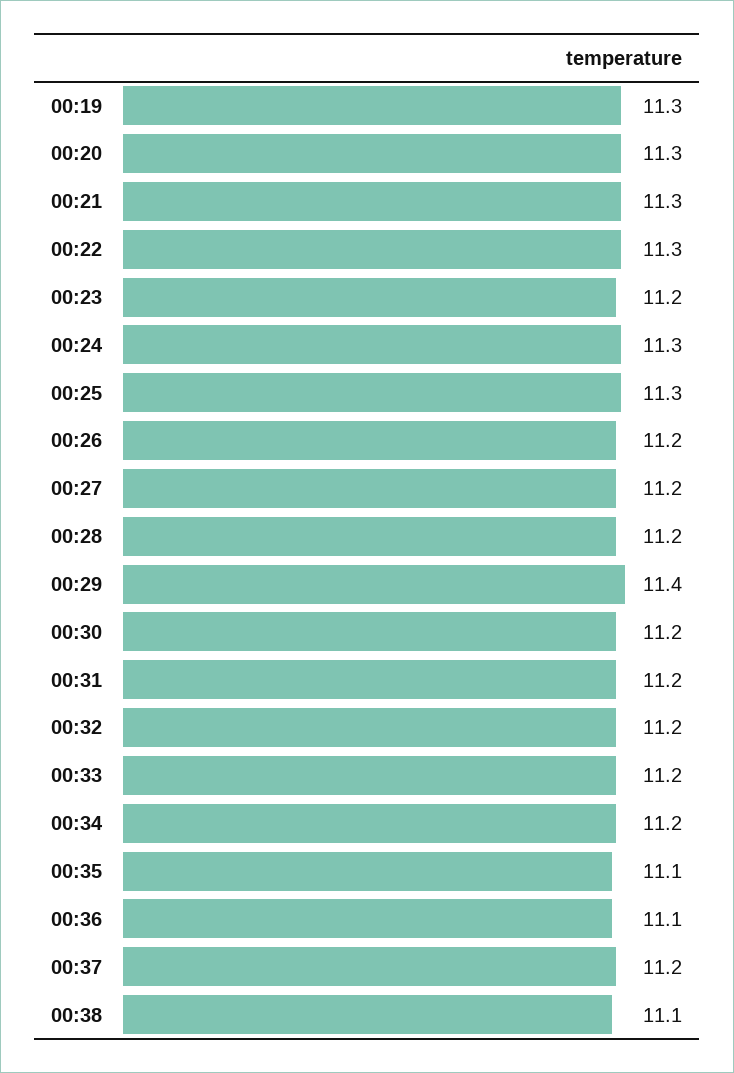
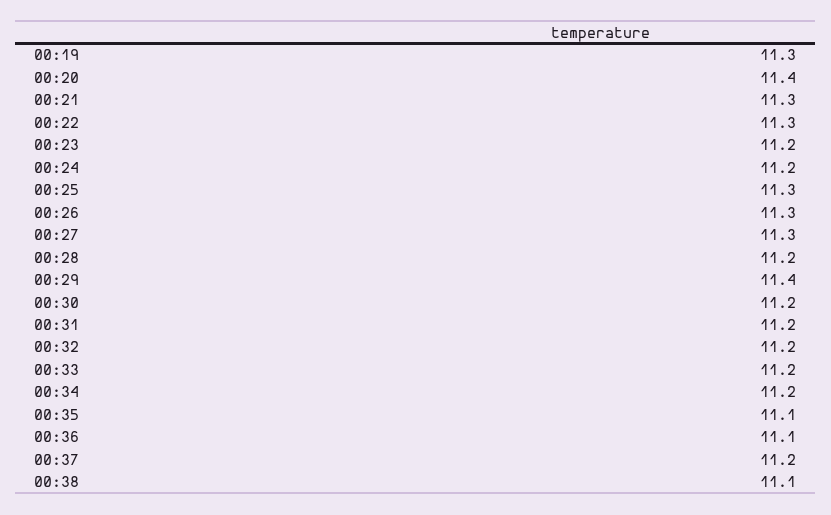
00:20: 11.3 -> 11.4
00:24: 11.3 -> 11.2
00:26: 11.2 -> 11.3
00:27: 11.2 -> 11.3

